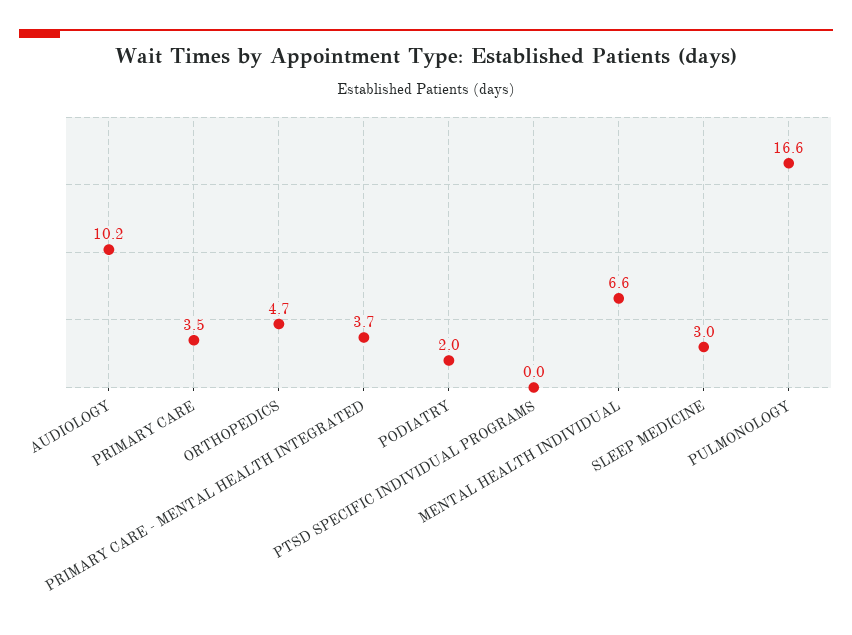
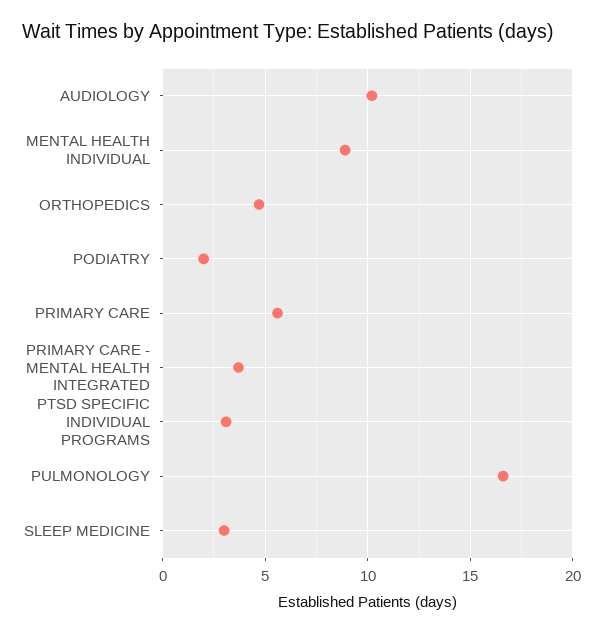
PRIMARY CARE: 3.5 -> 5.5
PTSD SPECIFIC INDIVIDUAL PROGRAMS: 0 -> 3
MENTAL HEALTH INDIVIDUAL: 6.6 -> 9

